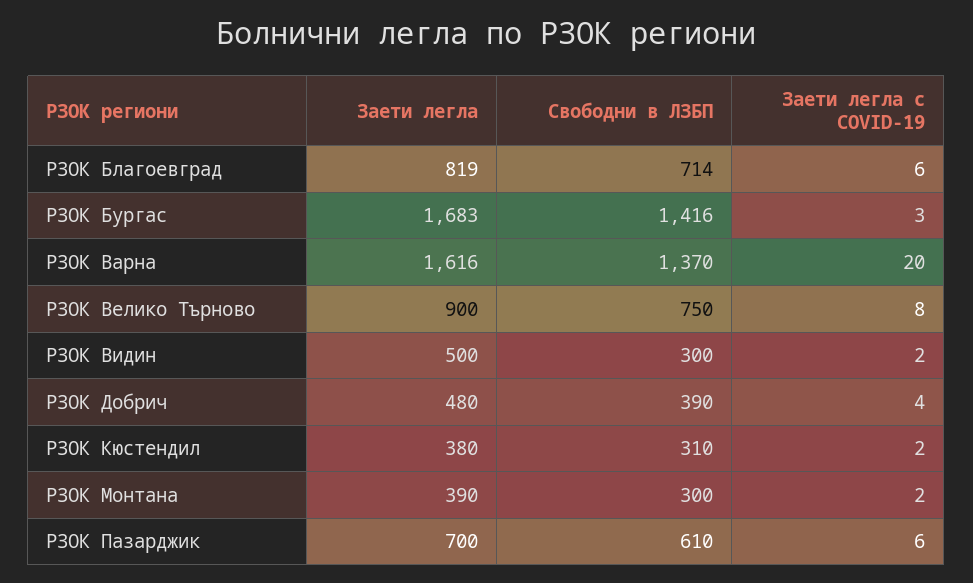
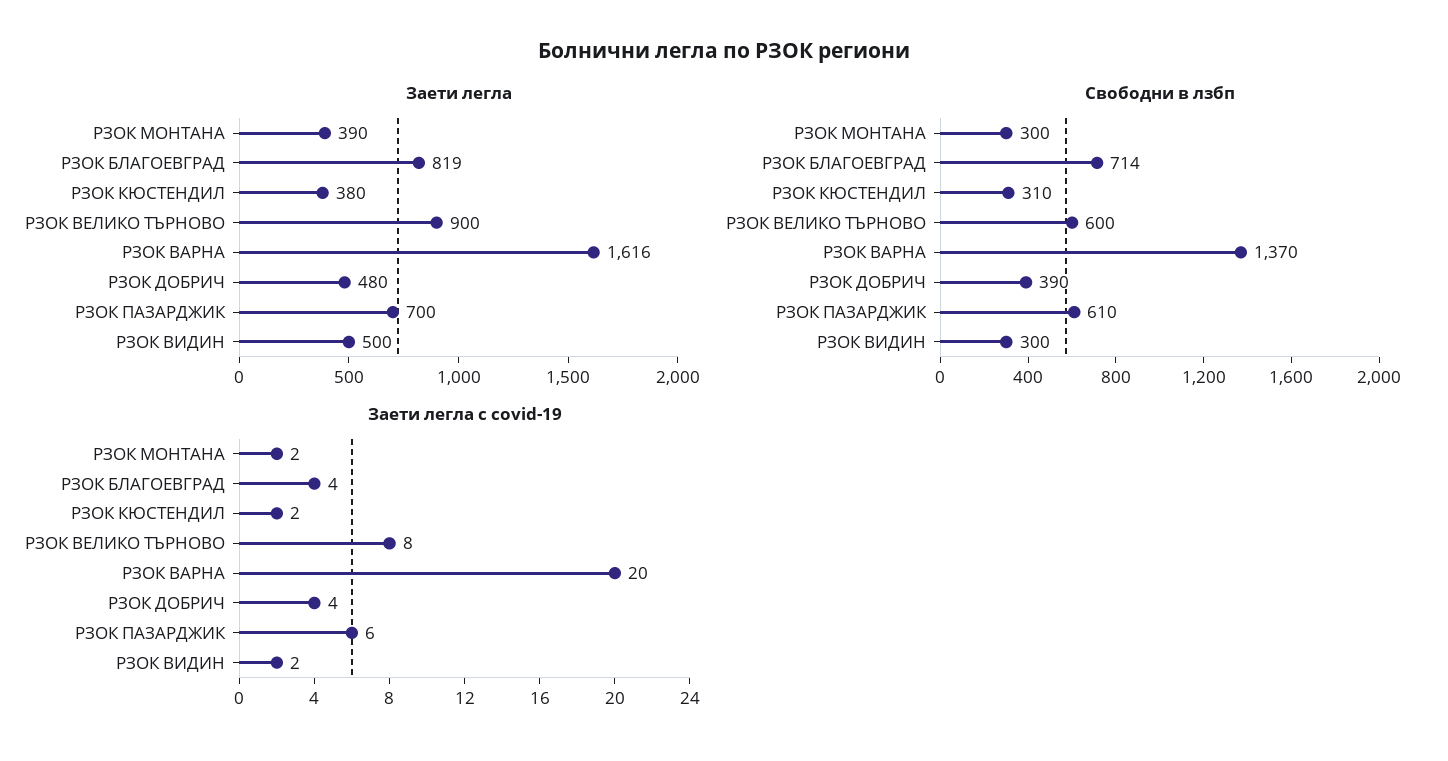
Заети легла с COVID-19, РЗОК Благоевград: 6 -> 4
Заети легла, РЗОК Бургас: 1683 -> none
Свободни в ЛЗБП, РЗОК Бургас: 1416 -> none
Заети легла с COVID-19, РЗОК Бургас: 3 -> none
Свободни в ЛЗБП, РЗОК Велико Търново: 750 -> 600

